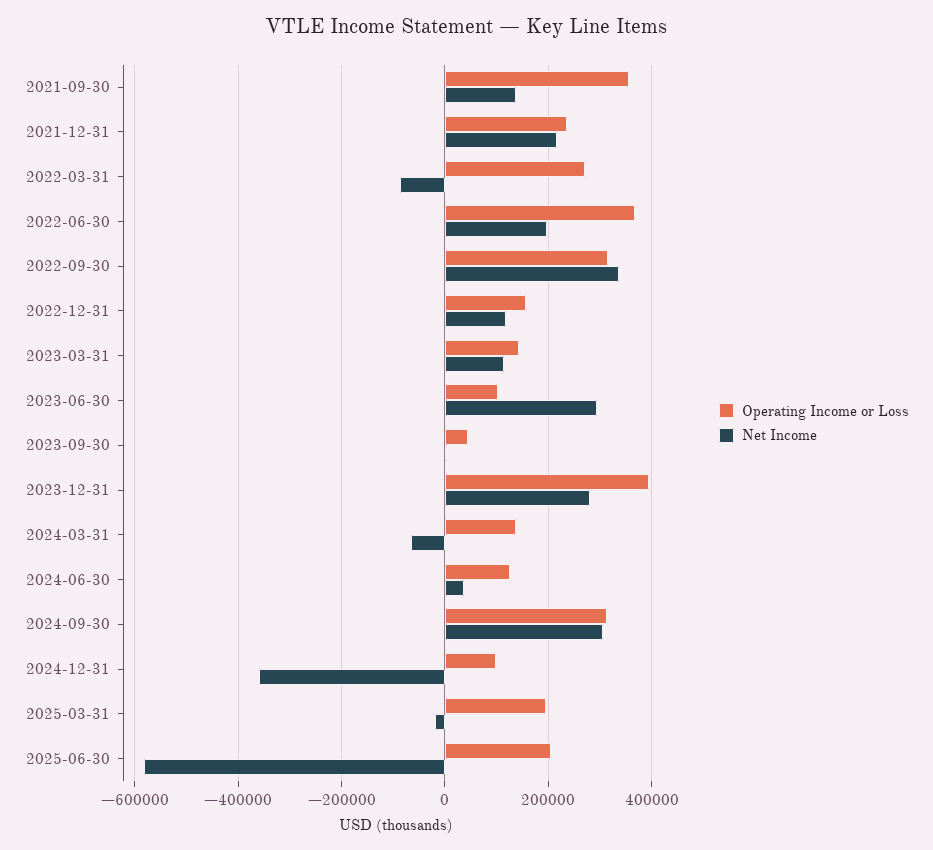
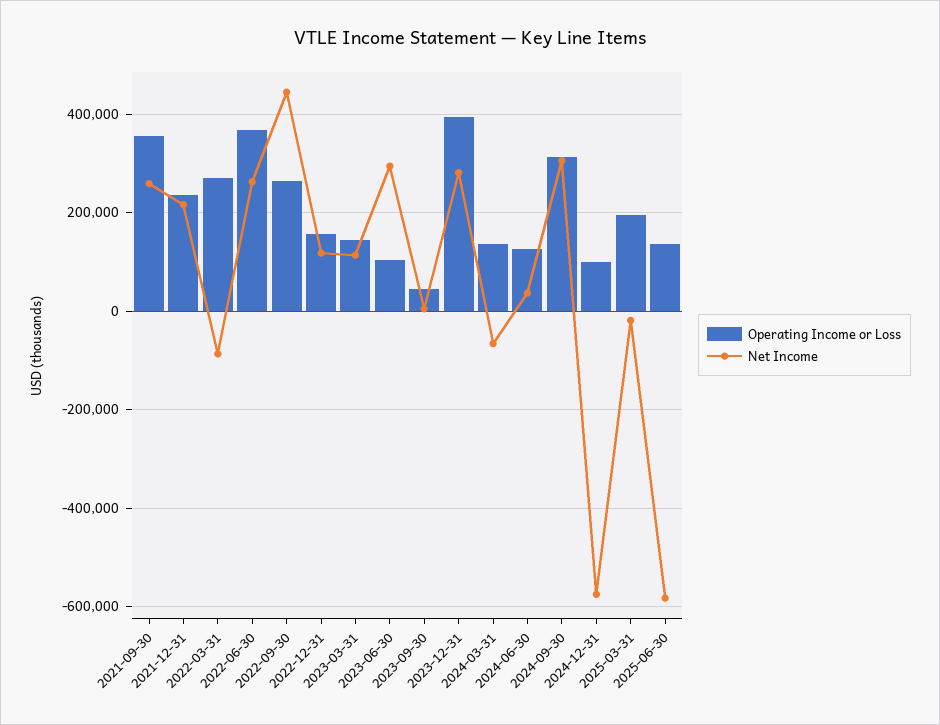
Net Income, 2021-09-30: 140000 -> 260000
Net Income, 2022-06-30: 200000 -> 260000
Operating Income or Loss, 2022-09-30: 320000 -> 260000
Net Income, 2022-09-30: 340000 -> 440000
Net Income, 2024-12-31: -360000 -> -580000
Operating Income or Loss, 2025-06-30: 200000 -> 140000

